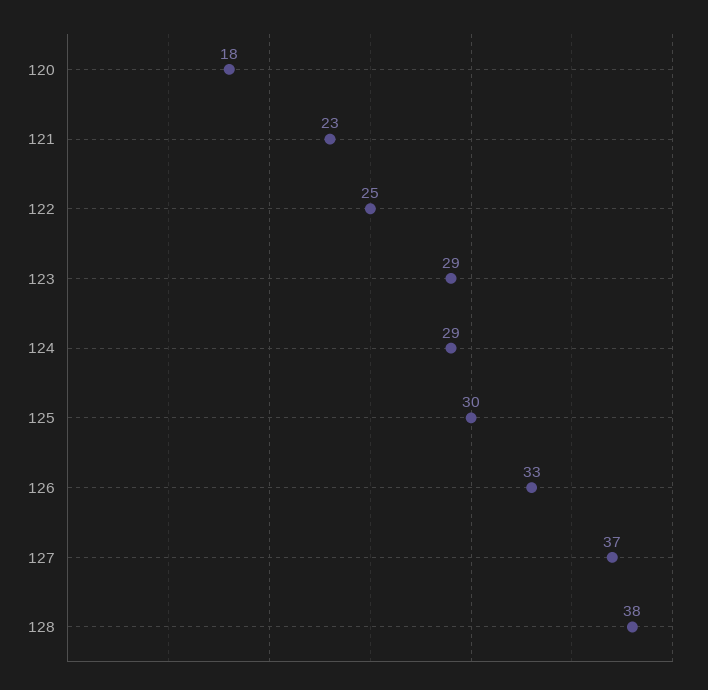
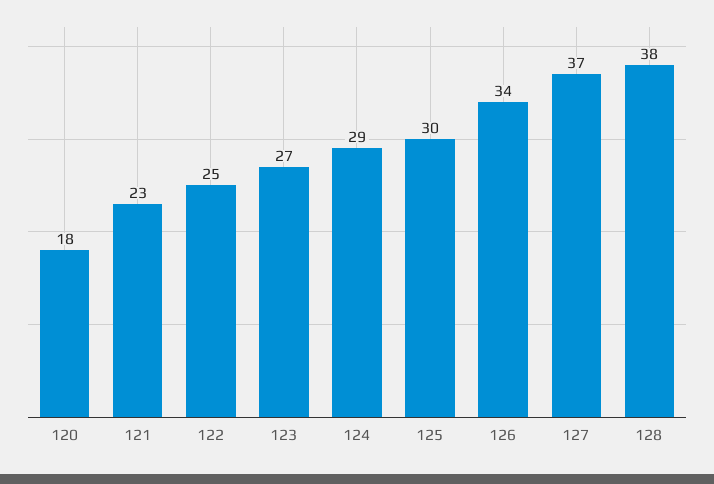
123: 29 -> 27
126: 33 -> 34

